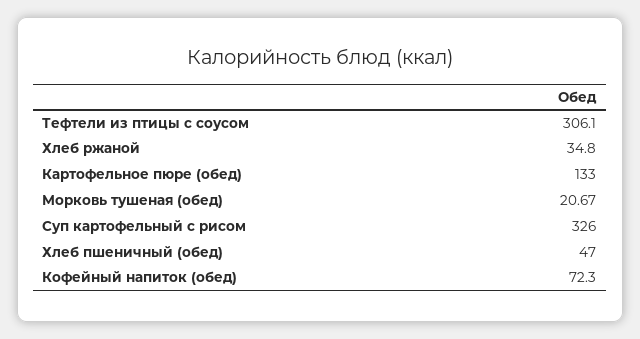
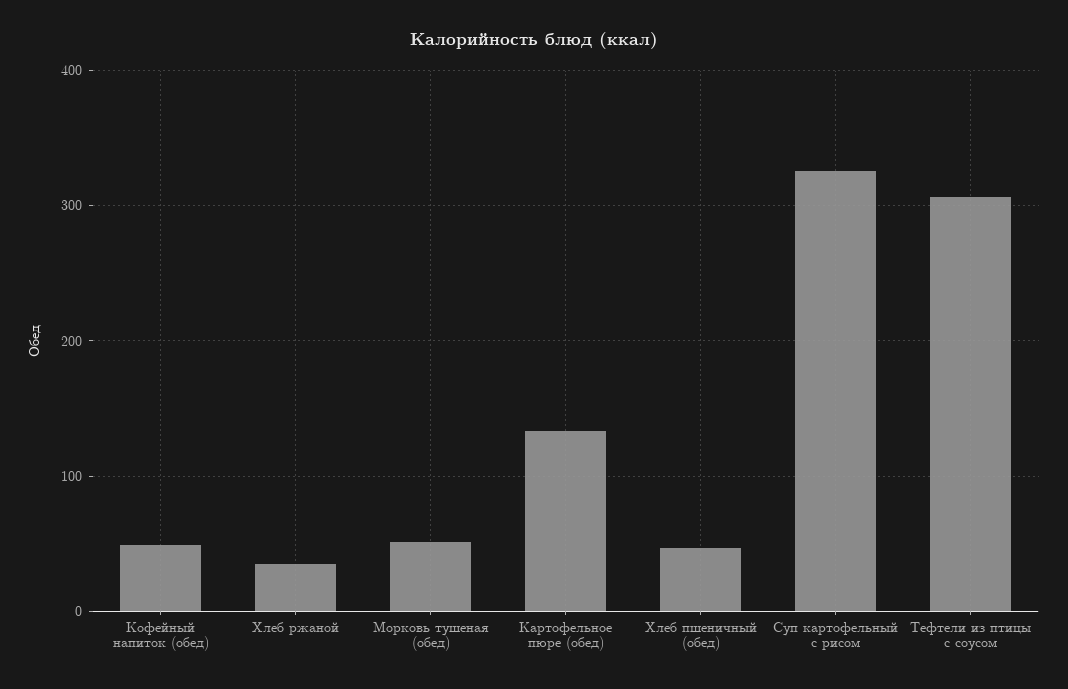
Морковь тушеная (обед): 20.67 -> 50
Кофейный напиток (обед): 72.3 -> 50

